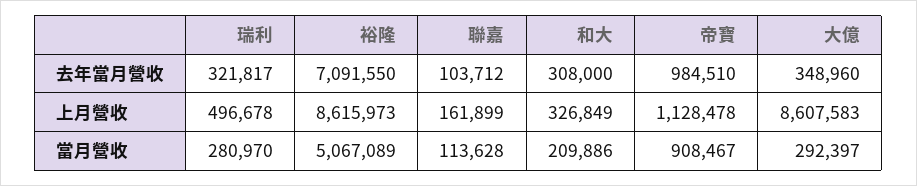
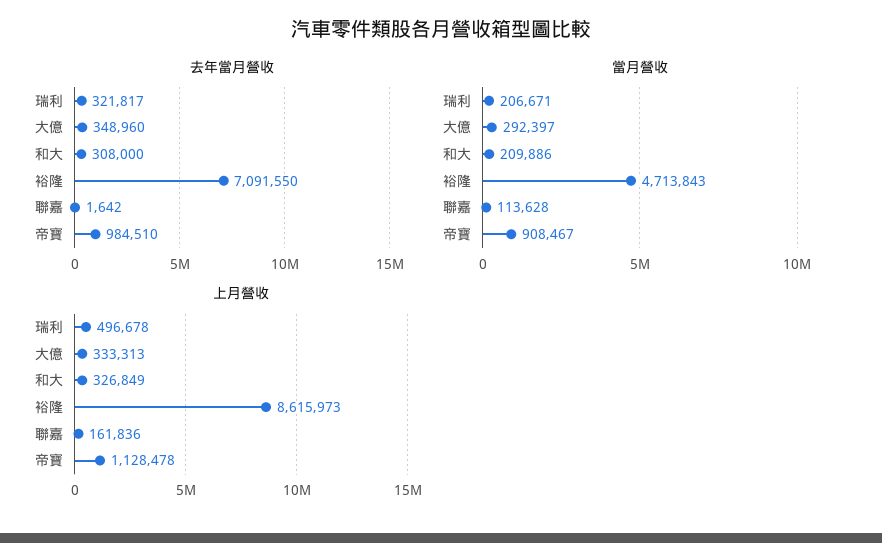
去年當月營收, 聯嘉: 103712 -> 1642
上月營收, 聯嘉: 161899 -> 161836
上月營收, 大億: 8607583 -> 333313
當月營收, 瑞利: 280970 -> 206671
當月營收, 裕隆: 5067089 -> 4713843

